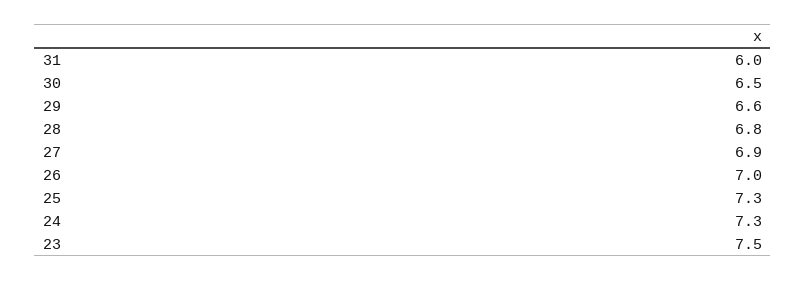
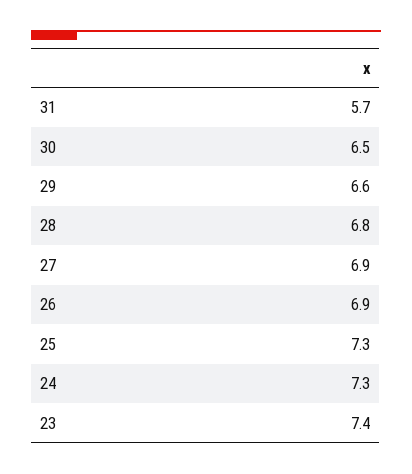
31: 6 -> 5.7
26: 7 -> 6.9
23: 7.5 -> 7.4

